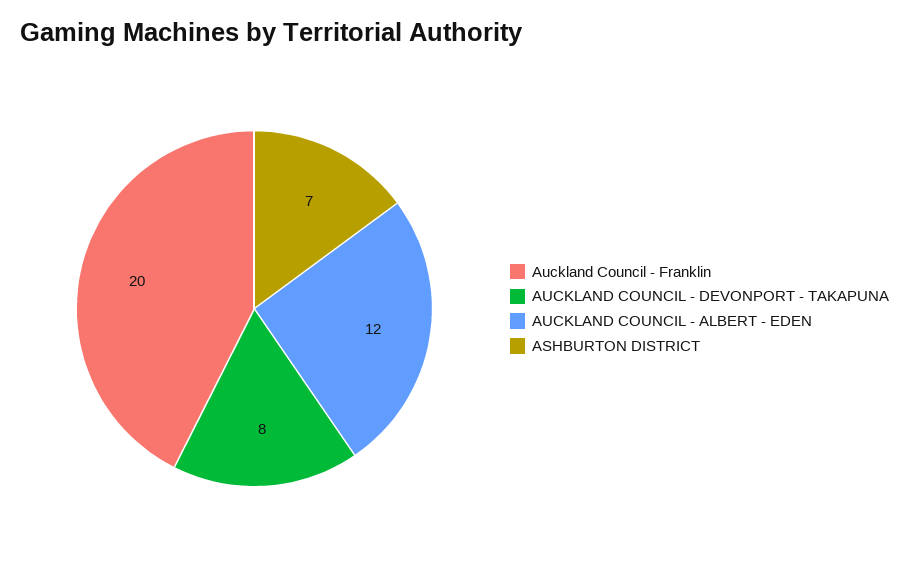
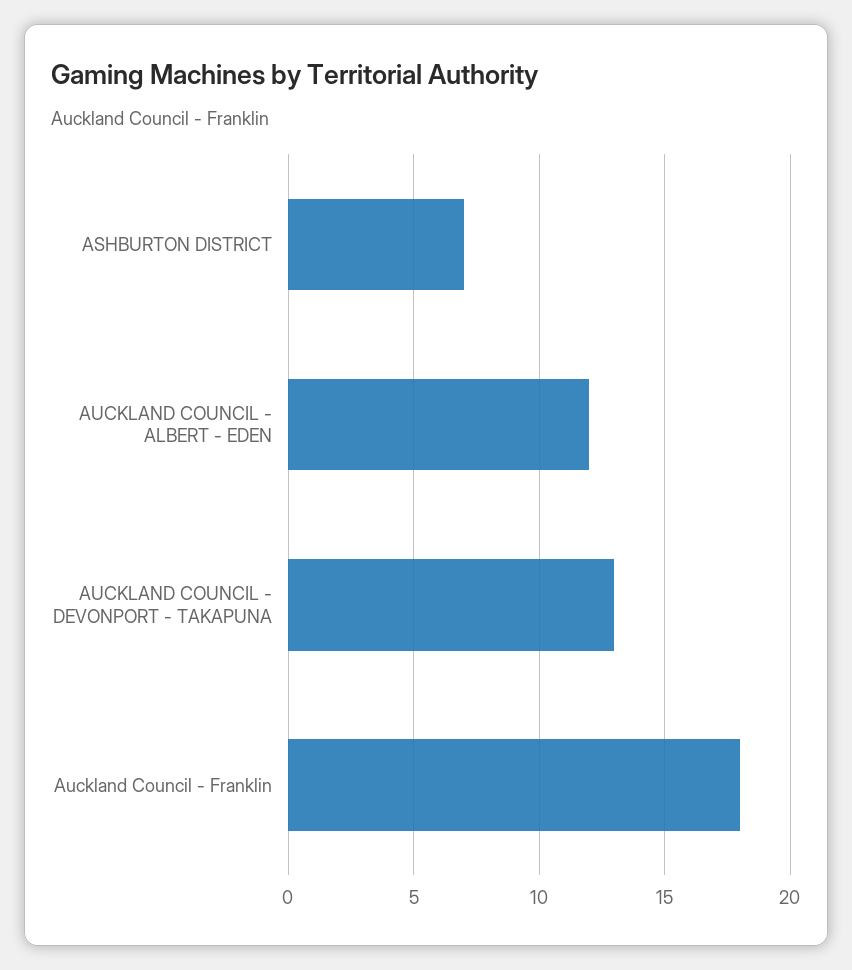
Auckland Council - Franklin: 20 -> 18
AUCKLAND COUNCIL - DEVONPORT - TAKAPUNA: 8 -> 13

